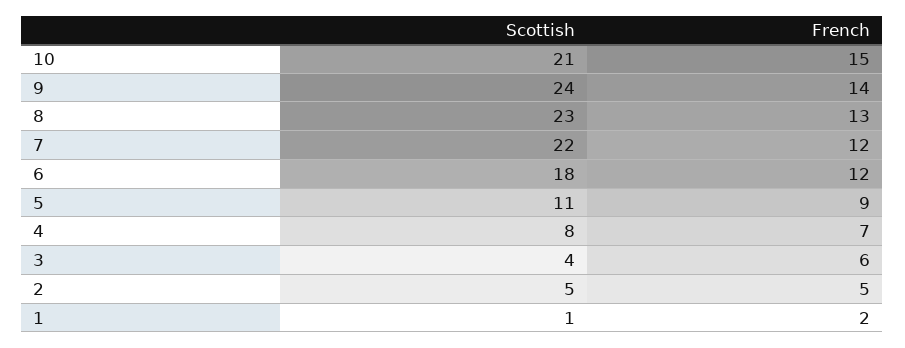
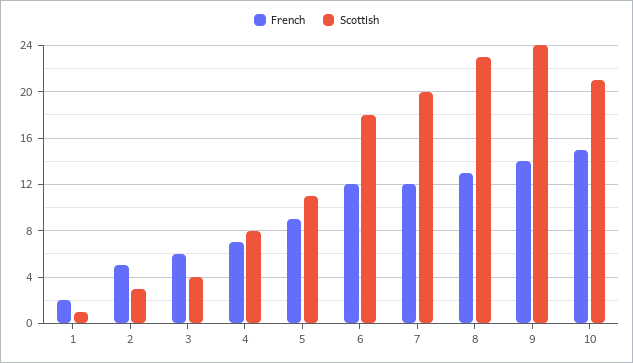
Scottish, 7: 22 -> 20
Scottish, 2: 5 -> 3

